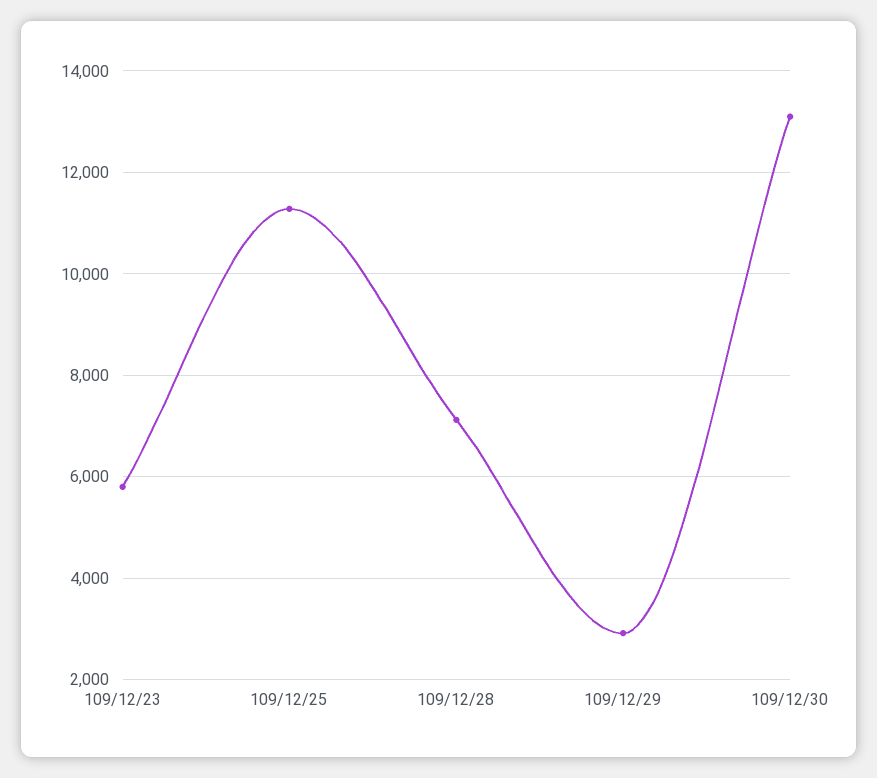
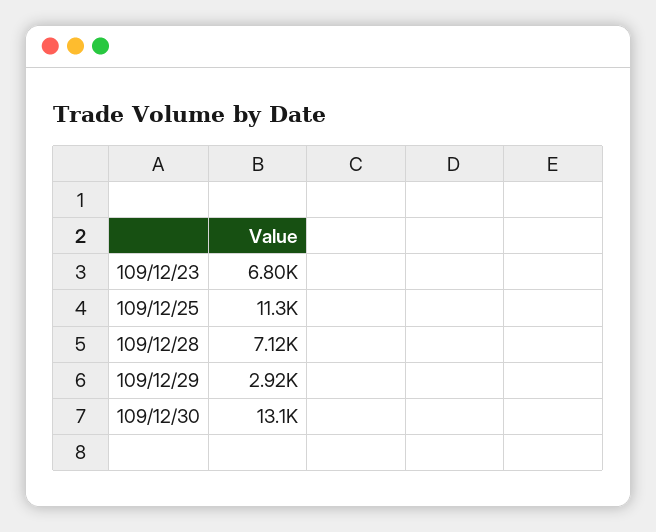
109/12/23: 5800 -> 6800

